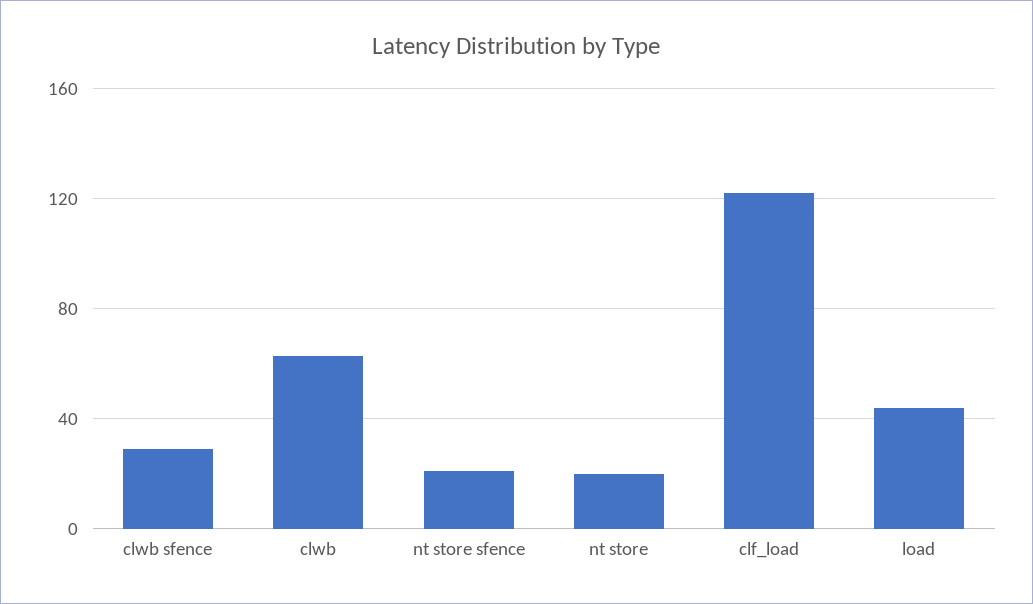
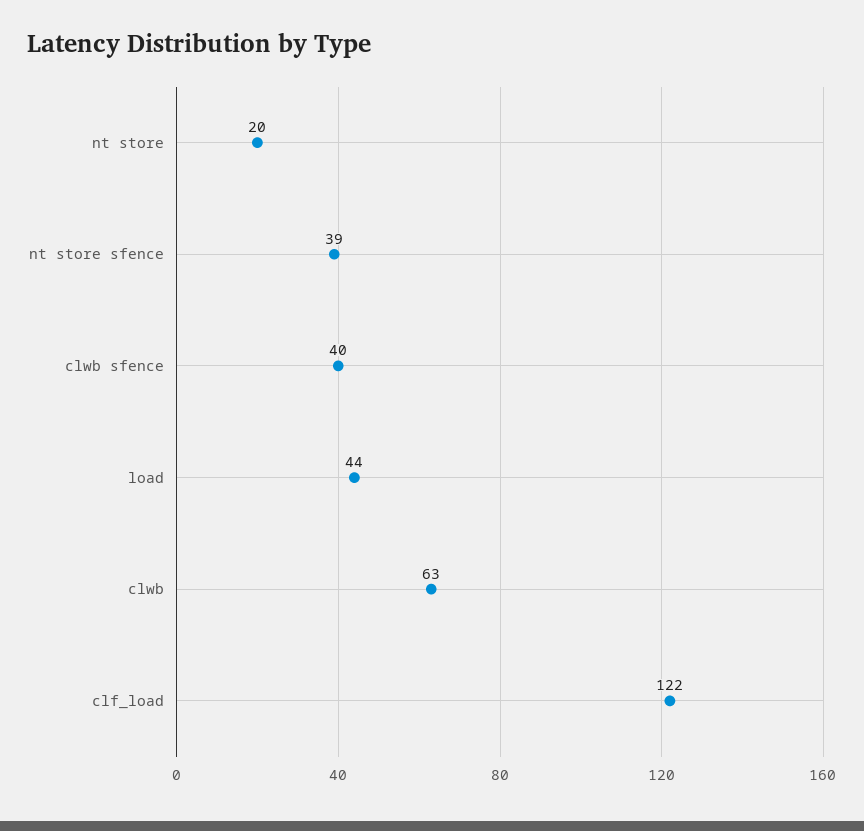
clwb sfence: 30 -> 40
nt store sfence: 20 -> 39

